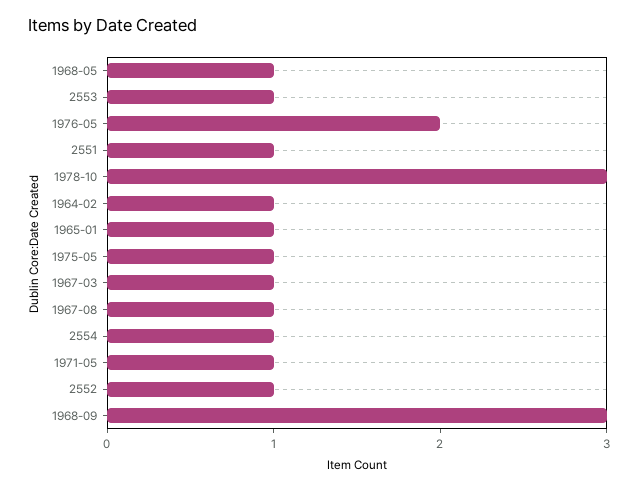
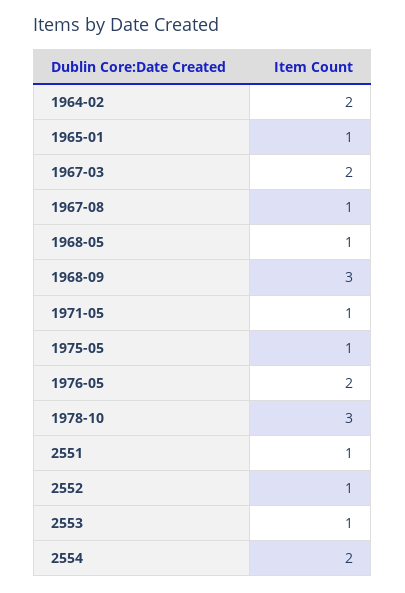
1964-02: 1 -> 2
1967-03: 1 -> 2
2554: 1 -> 2

